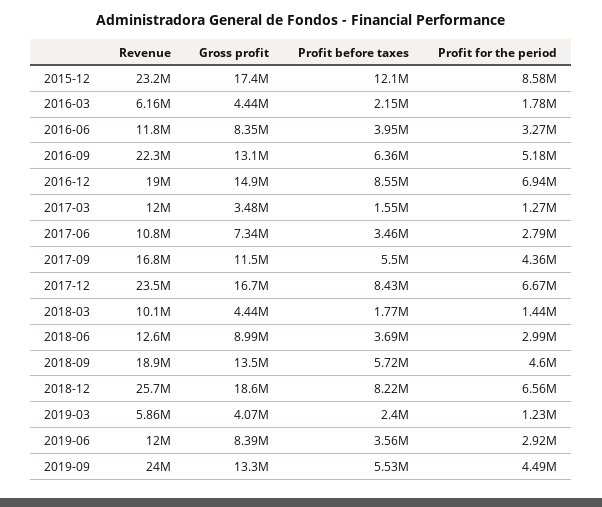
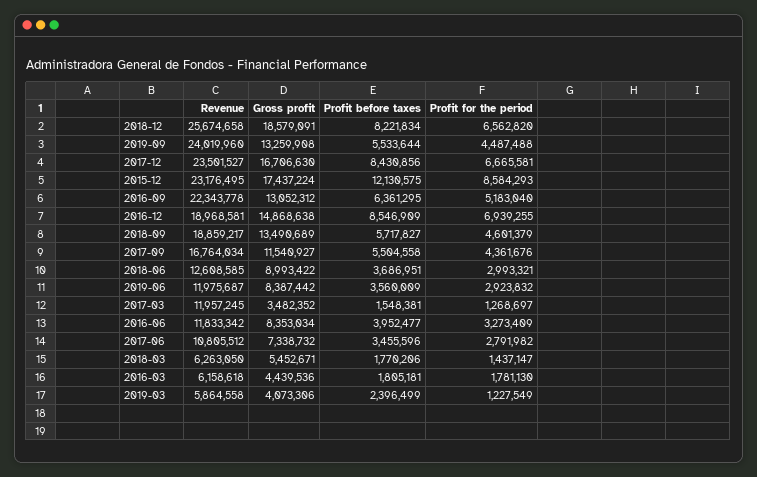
Profit before taxes, 2016-03: 2150000 -> 1805181
Revenue, 2018-03: 10100000 -> 6263050
Gross profit, 2018-03: 4440000 -> 5452671

